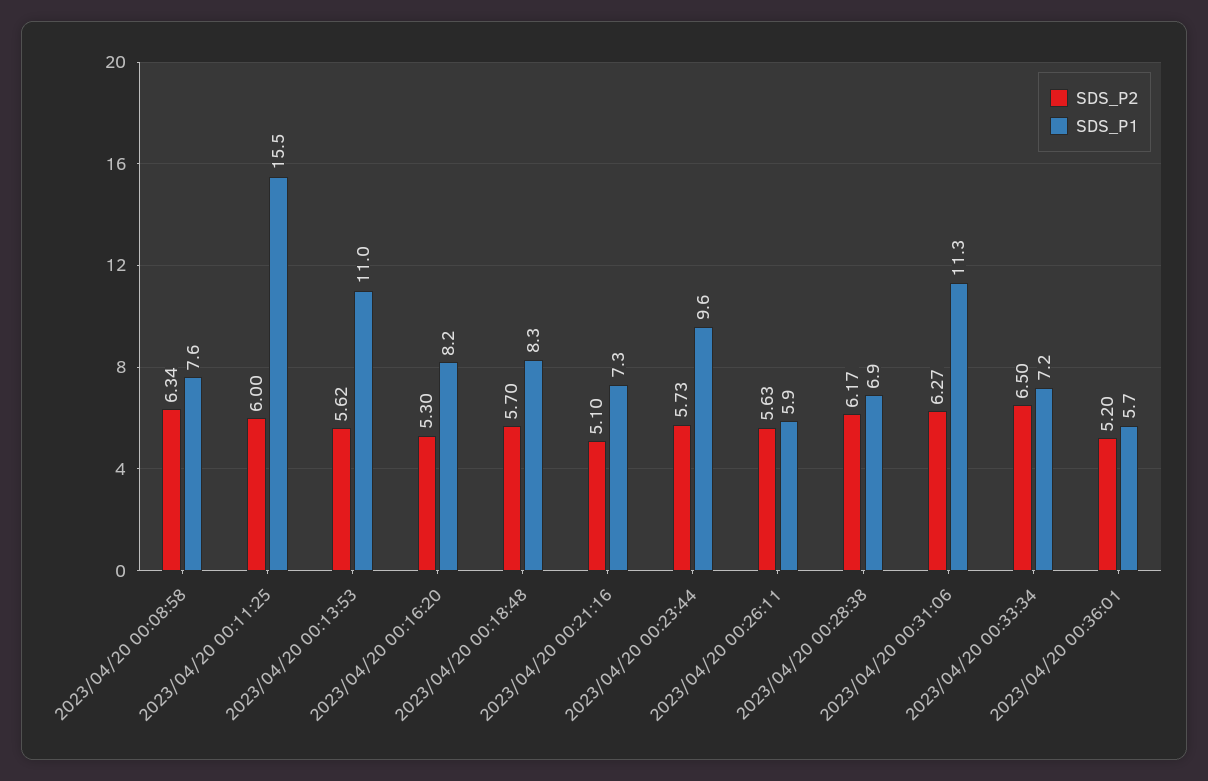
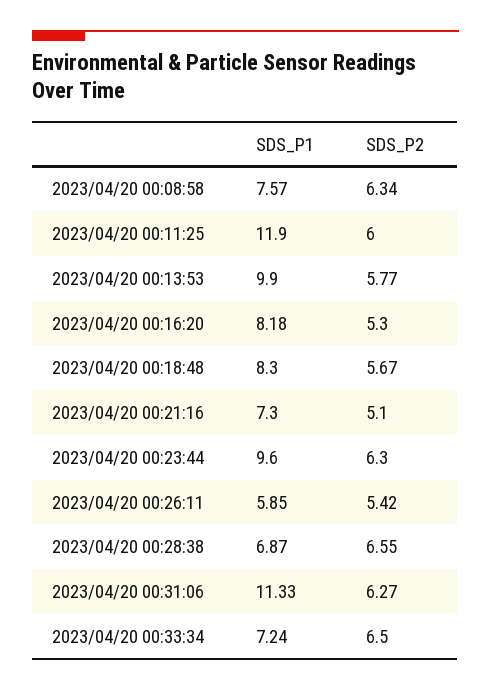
SDS_P1, 2023/04/20 00:11:25: 15.5 -> 11.9
SDS_P2, 2023/04/20 00:13:53: 5.62 -> 5.77
SDS_P1, 2023/04/20 00:13:53: 11 -> 9.9
SDS_P2, 2023/04/20 00:18:48: 5.7 -> 5.67
SDS_P2, 2023/04/20 00:23:44: 5.73 -> 6.3
SDS_P2, 2023/04/20 00:26:11: 5.63 -> 5.42
SDS_P2, 2023/04/20 00:28:38: 6.17 -> 6.55
SDS_P2, 2023/04/20 00:36:01: 5.2 -> none
SDS_P1, 2023/04/20 00:36:01: 5.7 -> none

